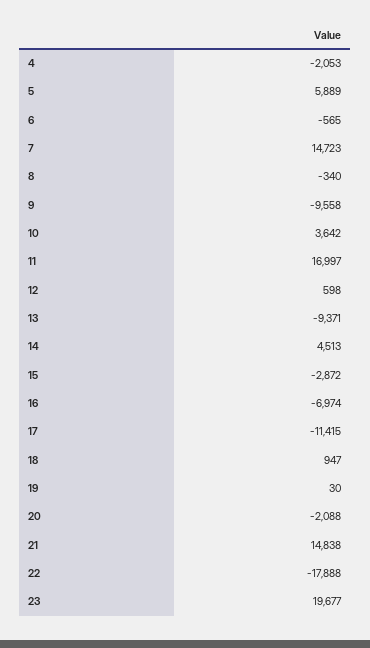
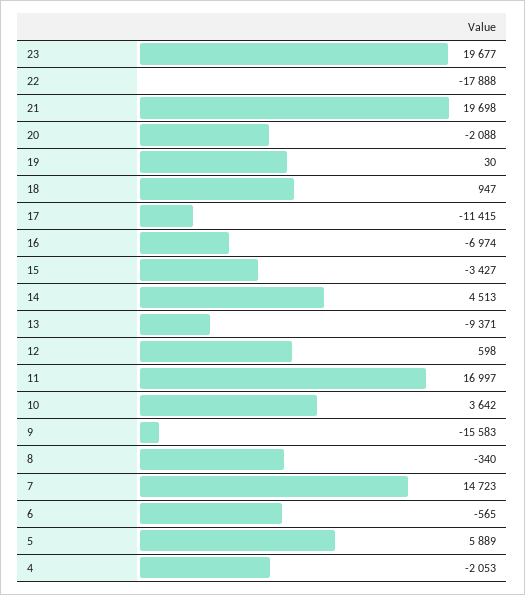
9: -9558 -> -15583
15: -2872 -> -3427
21: 14838 -> 19698

